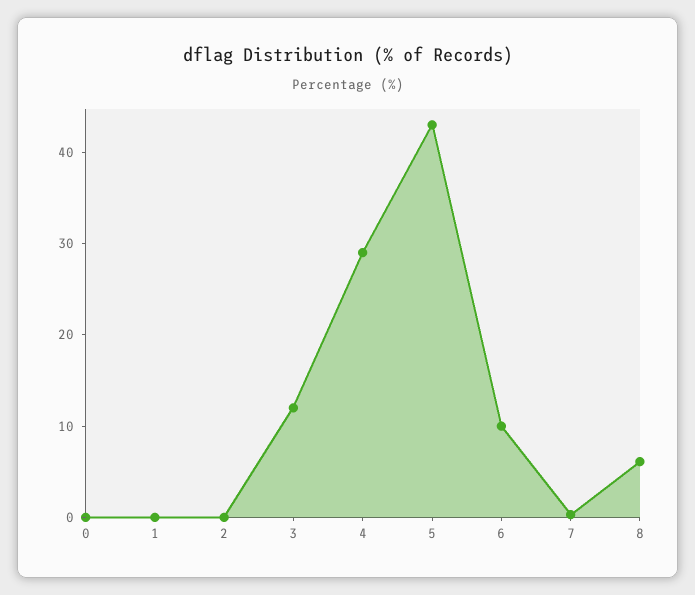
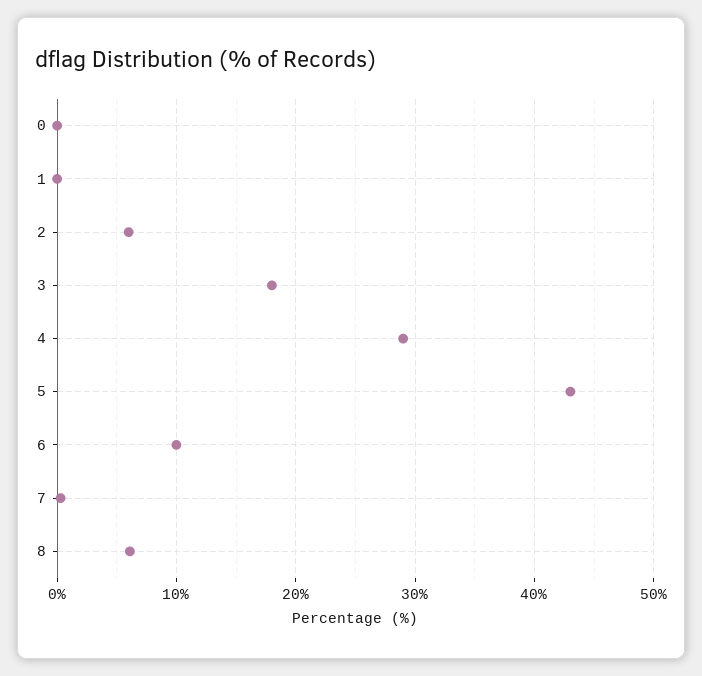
2: 0 -> 6
3: 12 -> 18

